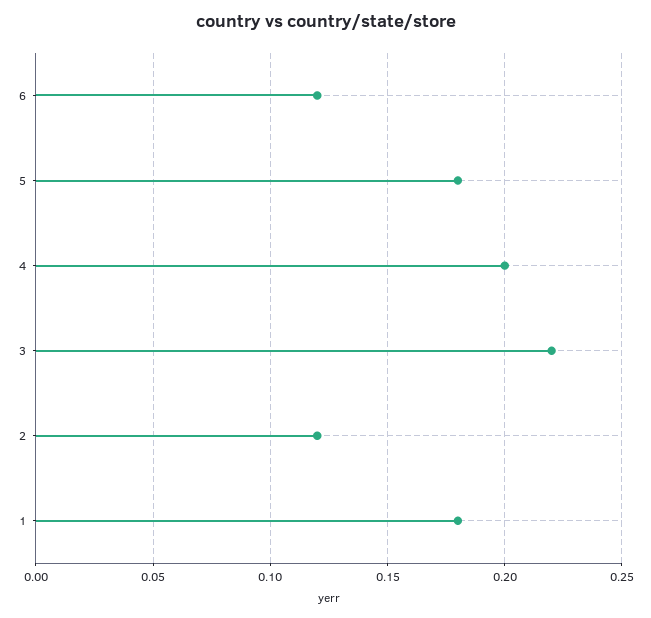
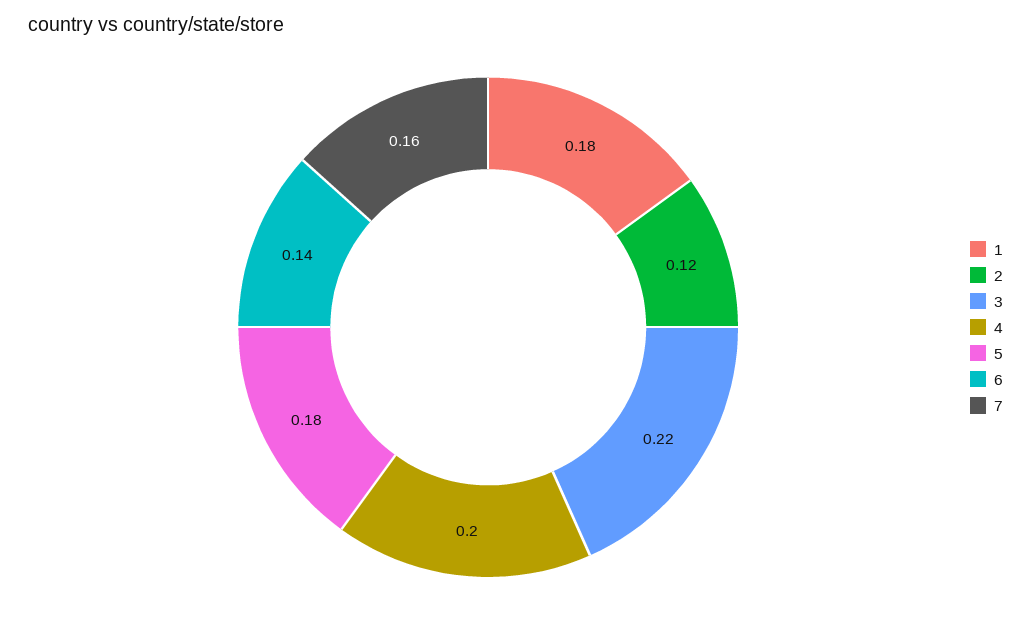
6: 0.12 -> 0.14
7: none -> 0.16

